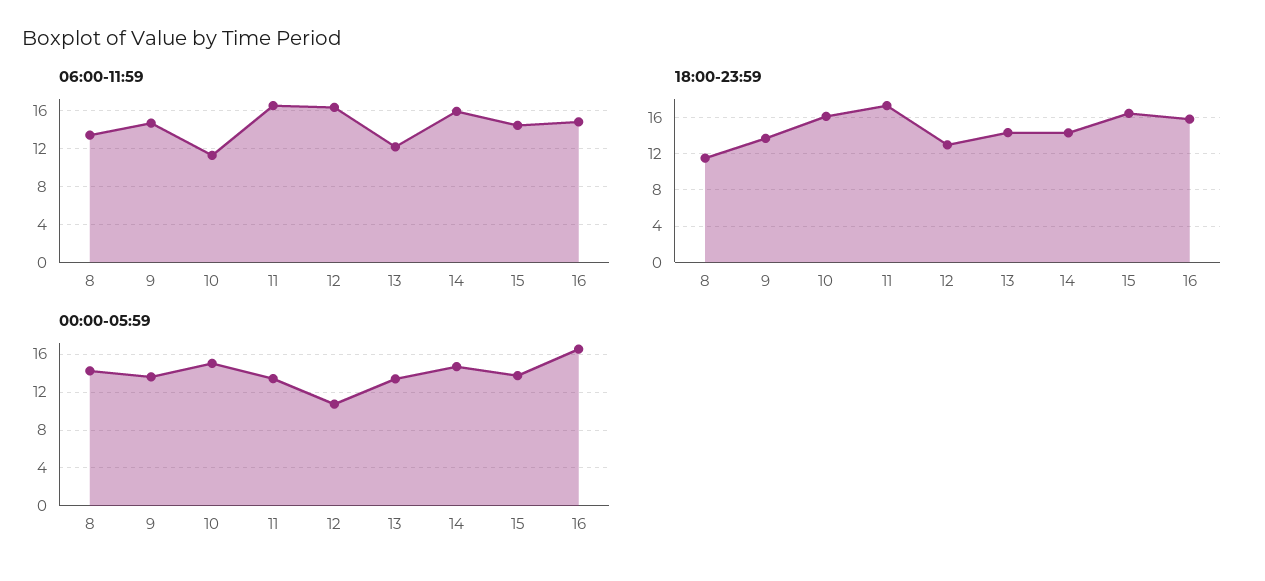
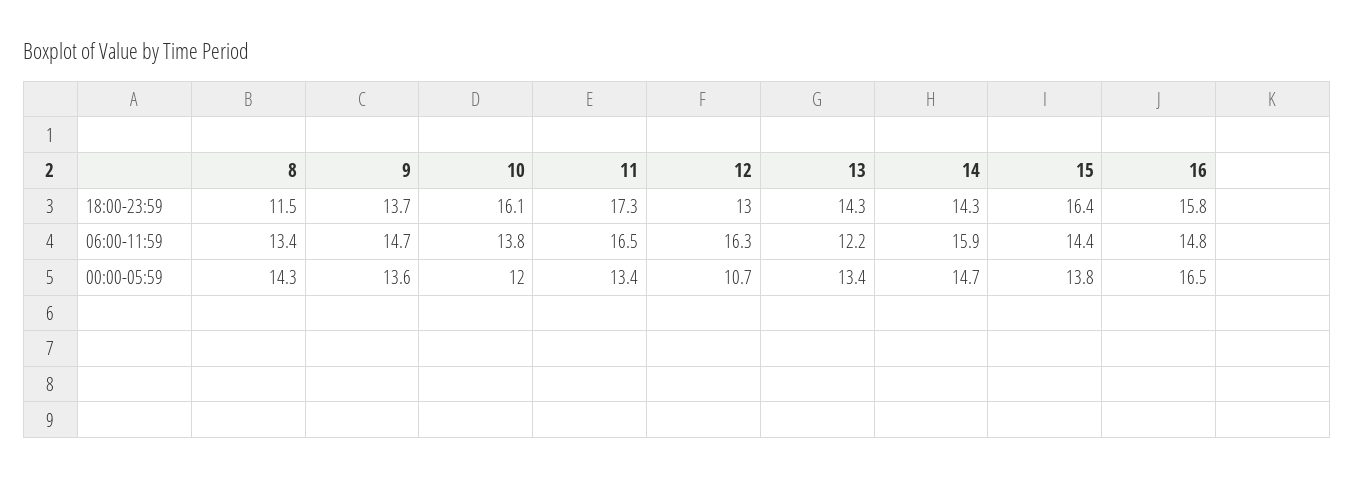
06:00-11:59, 10: 11 -> 13.8
00:00-05:59, 10: 15 -> 12

